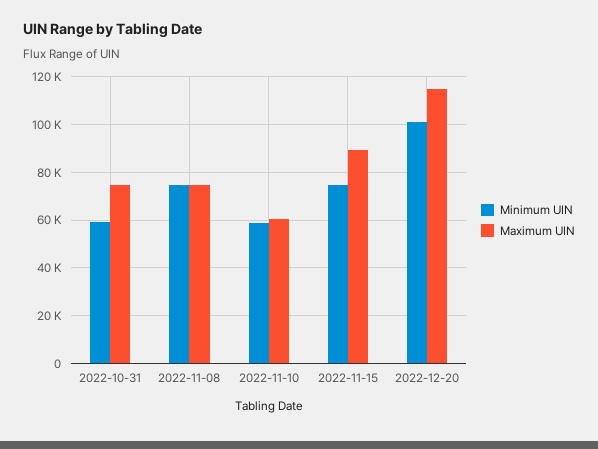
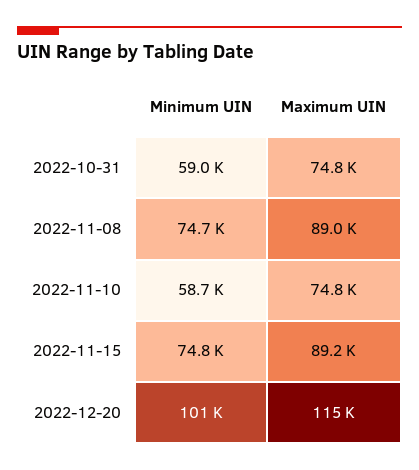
Maximum UIN, 2022-11-08: 75000 -> 89000
Maximum UIN, 2022-11-10: 60000 -> 74800

